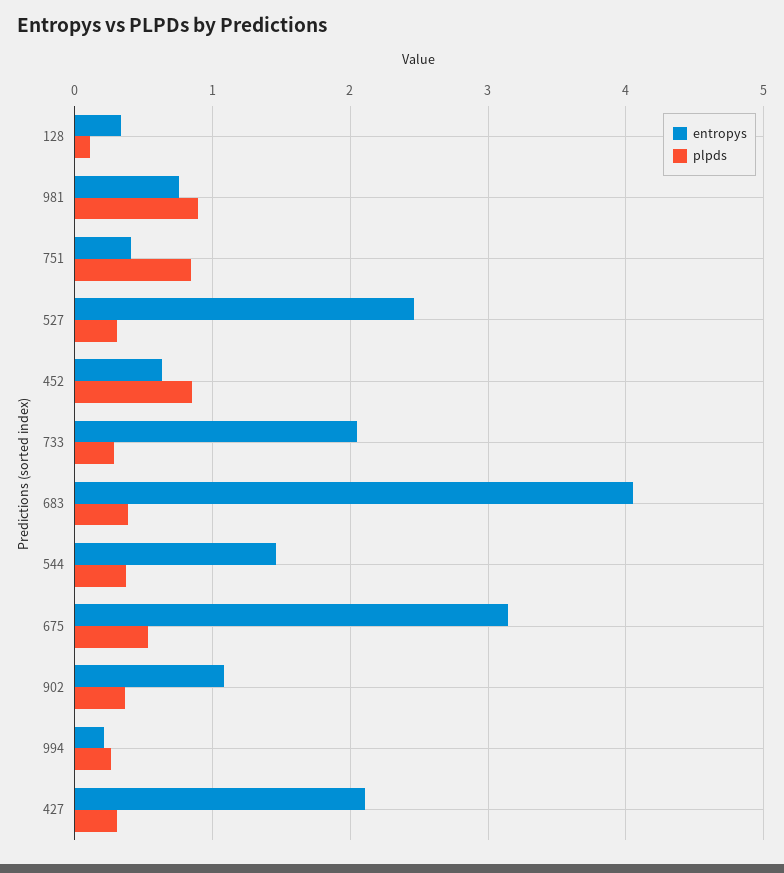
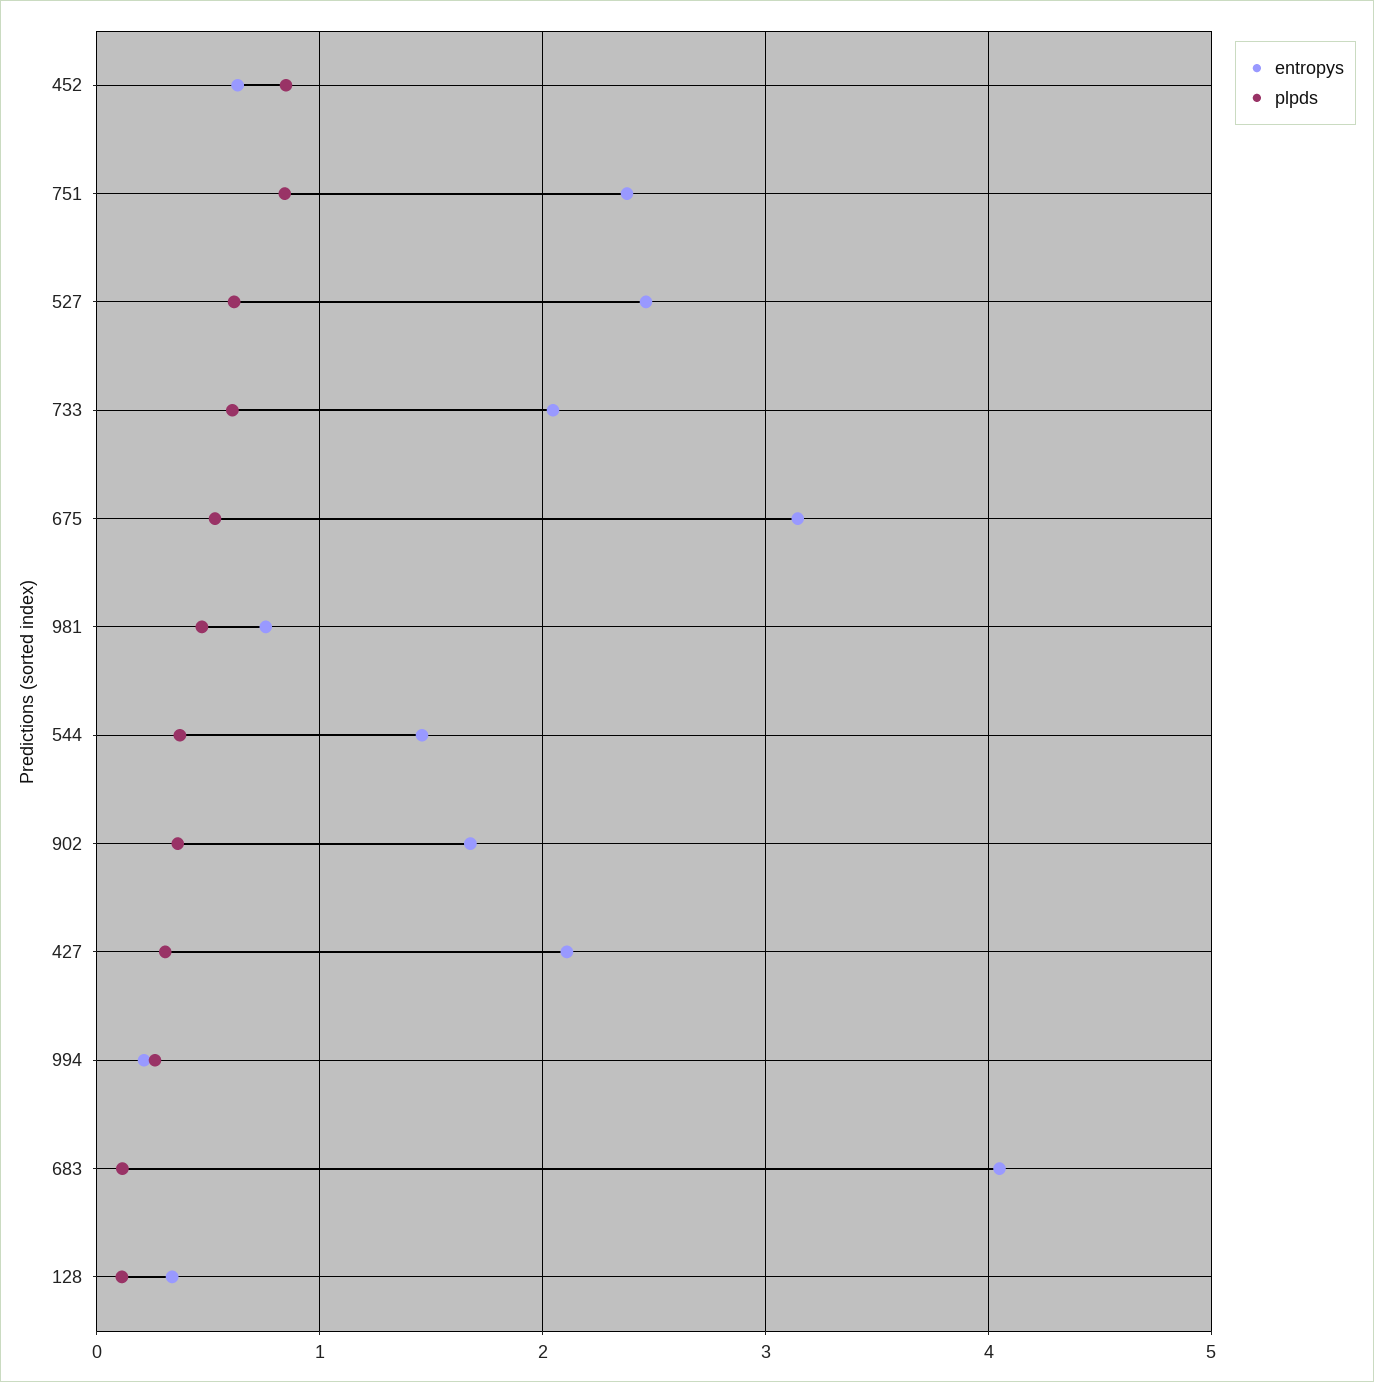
plpds, 981: 0.9 -> 0.5
entropys, 751: 0.4 -> 2.4
plpds, 527: 0.3 -> 0.6
plpds, 733: 0.3 -> 0.6
plpds, 683: 0.4 -> 0.1
entropys, 902: 1.1 -> 1.7

